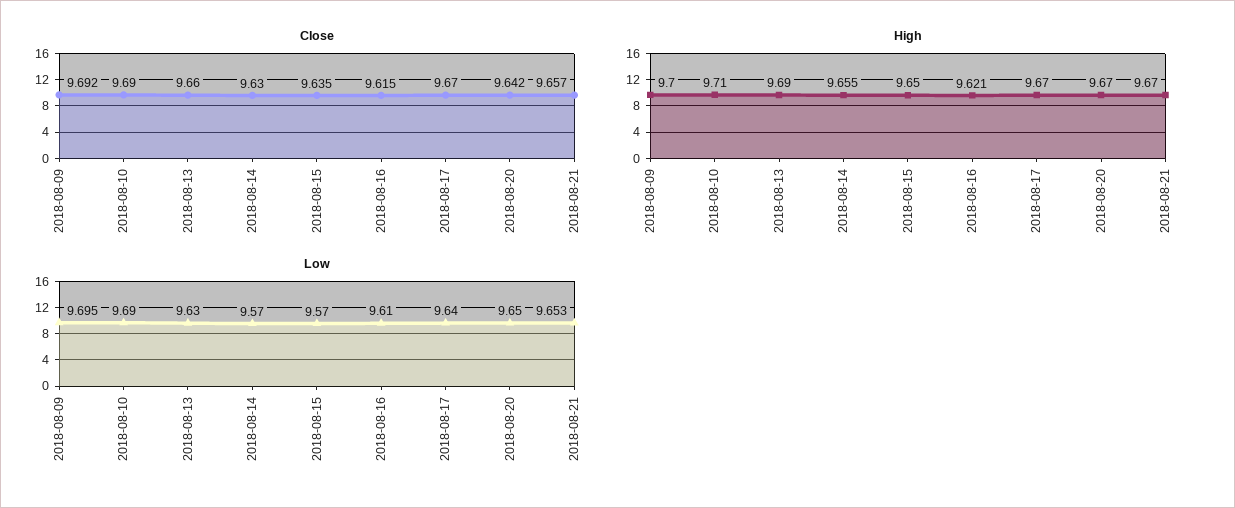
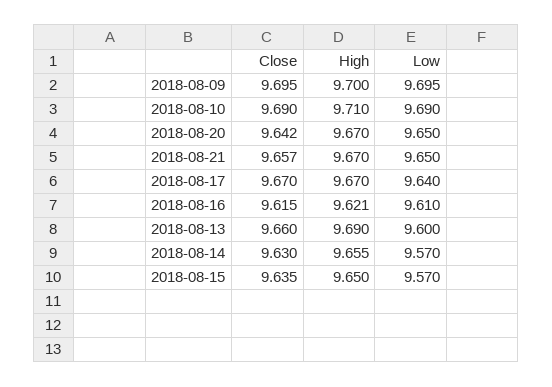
Close, 2018-08-09: 9.692 -> 9.695
Low, 2018-08-13: 9.63 -> 9.6
Low, 2018-08-21: 9.653 -> 9.65

